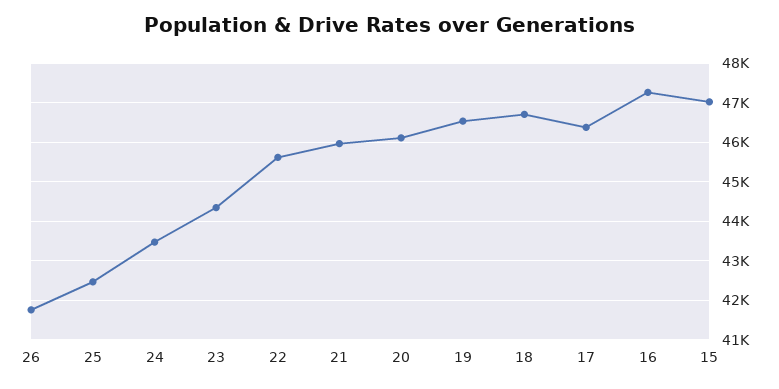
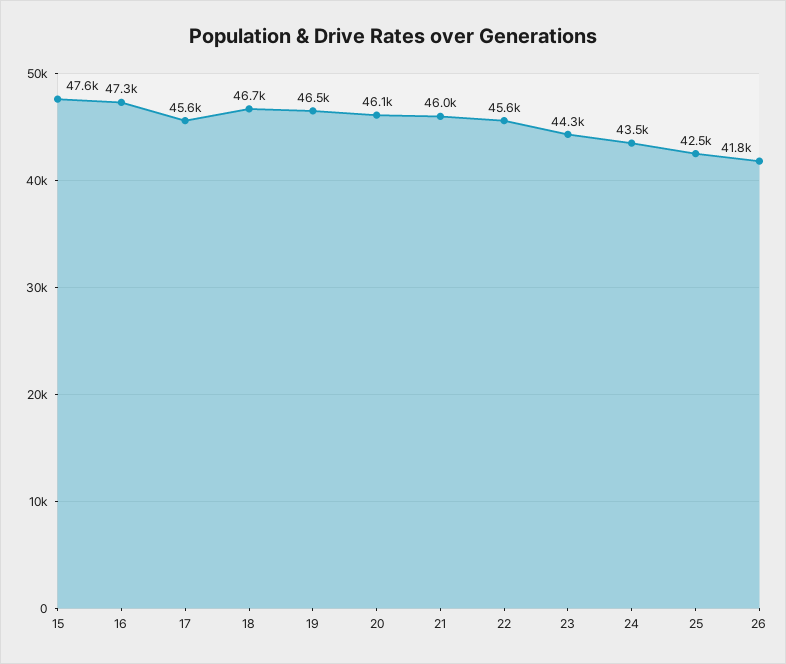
17: 46400 -> 45600
15: 47000 -> 47600

